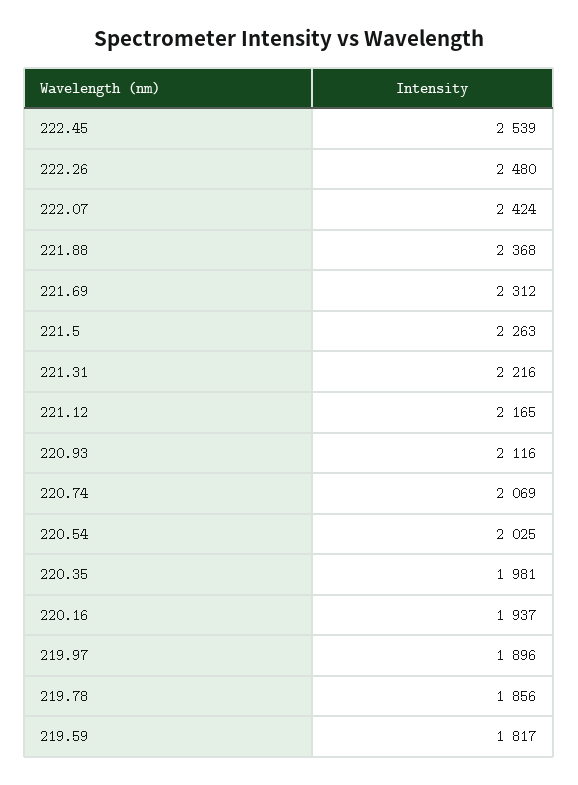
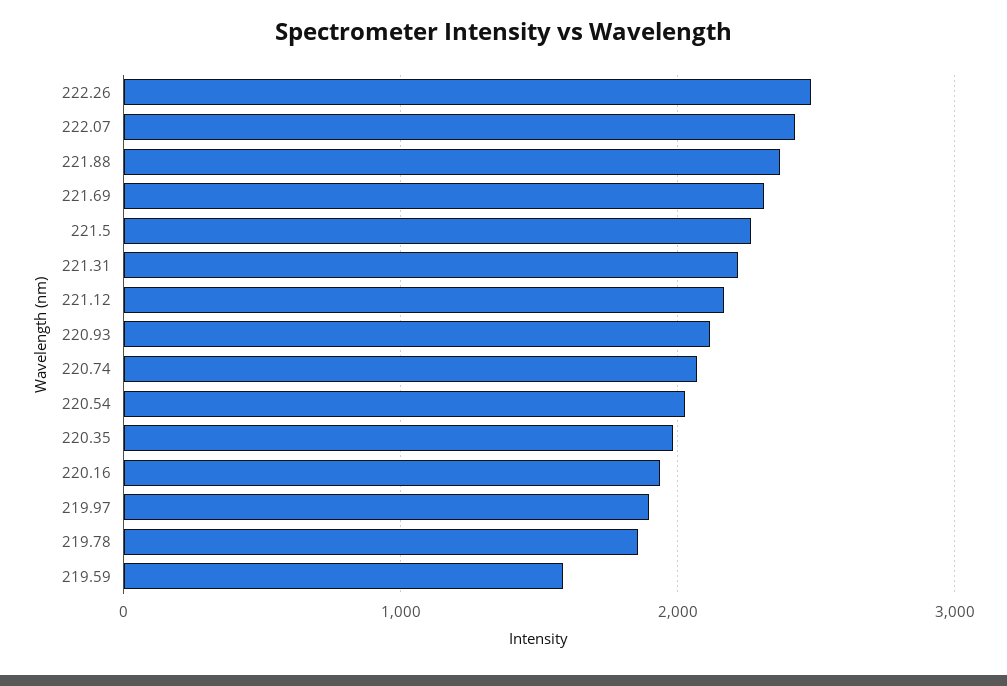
222.45: 2539 -> none
219.59: 1817 -> 1600

